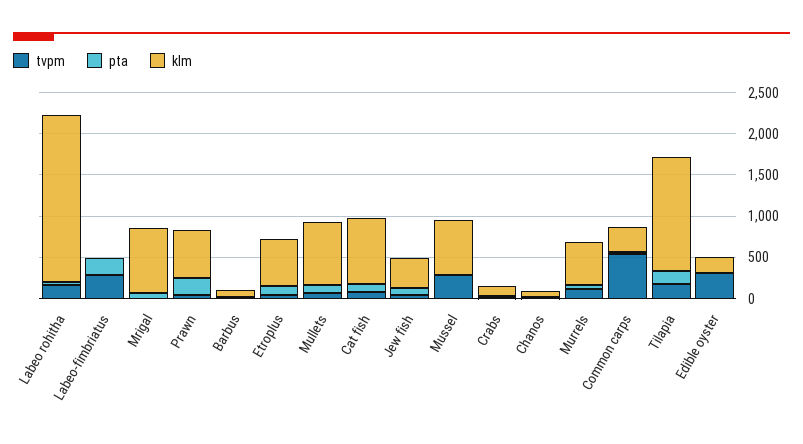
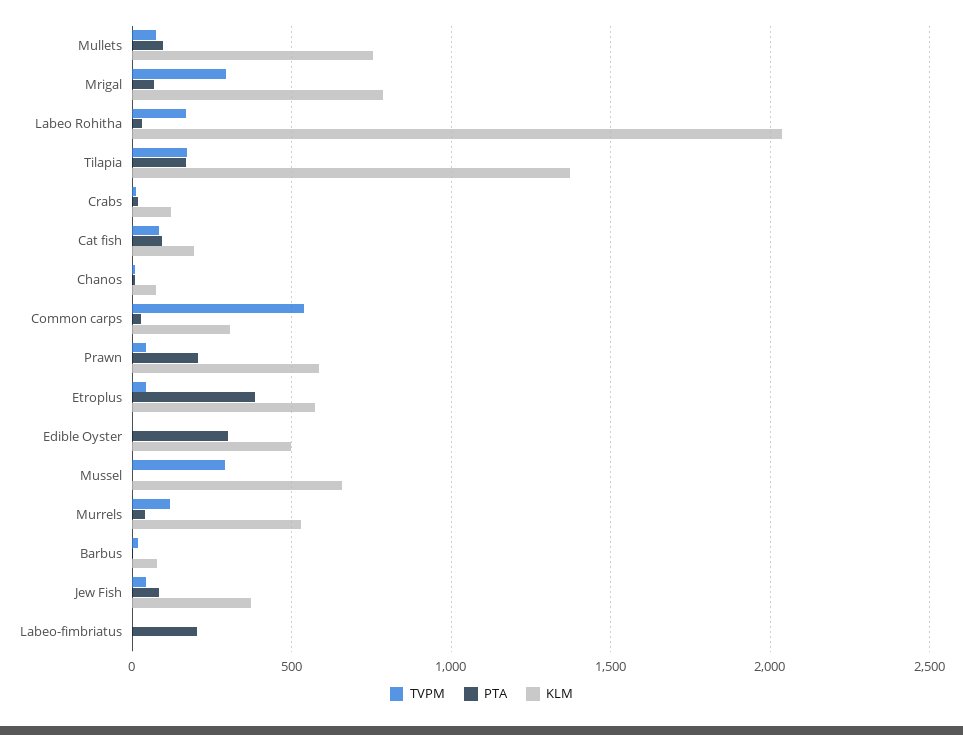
tvpm, Labeo-fimbriatus: 300 -> 0
tvpm, Mrigal: 0 -> 300
pta, Etroplus: 100 -> 400
klm, Cat fish: 800 -> 200
tvpm, Edible oyster: 300 -> 0
pta, Edible oyster: 0 -> 300
klm, Edible oyster: 200 -> 500

